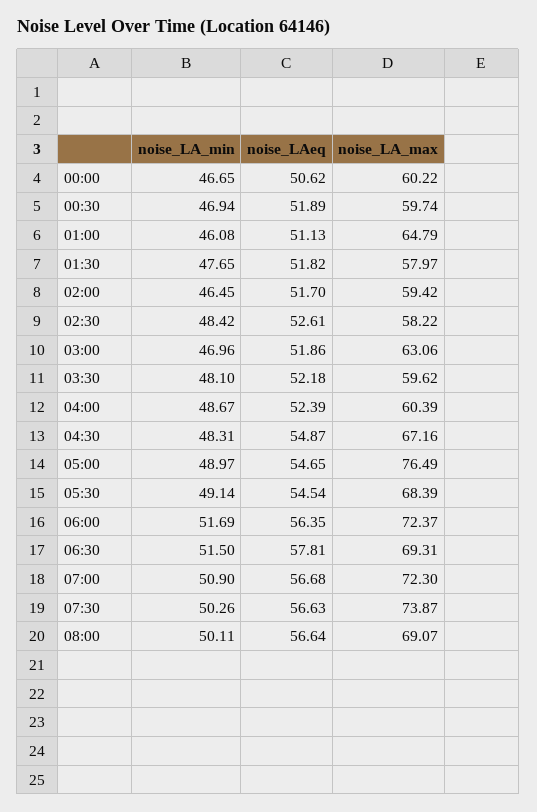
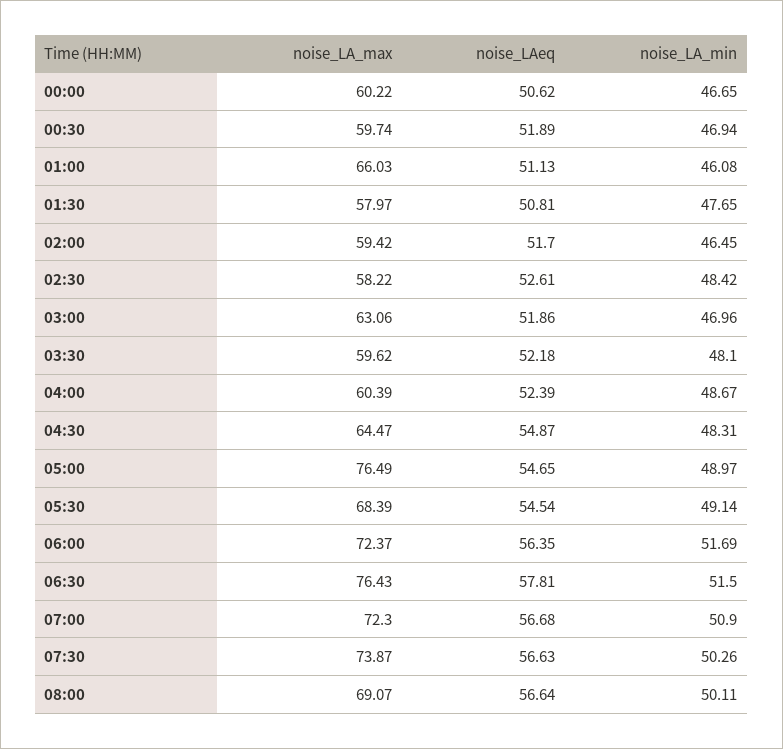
noise_LA_max, 01:00: 64.79 -> 66.03
noise_LAeq, 01:30: 51.82 -> 50.81
noise_LA_max, 04:30: 67.16 -> 64.47
noise_LA_max, 06:30: 69.31 -> 76.43

